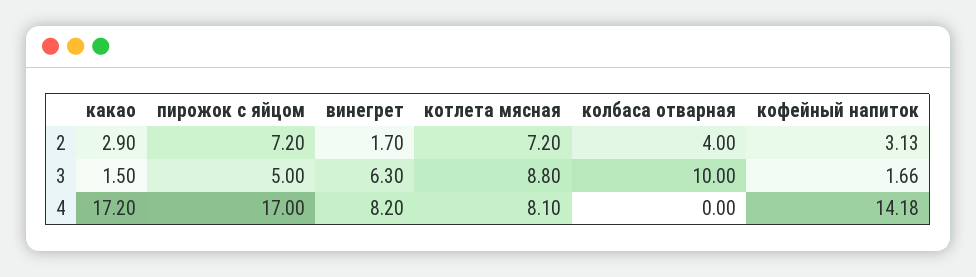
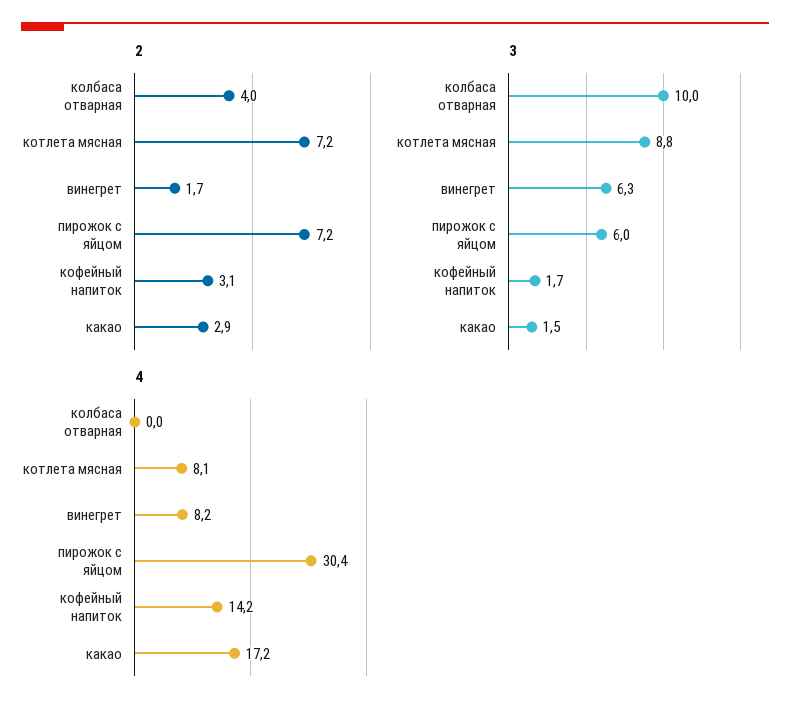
3, пирожок с яйцом: 5 -> 6
4, пирожок с яйцом: 17 -> 30.4

